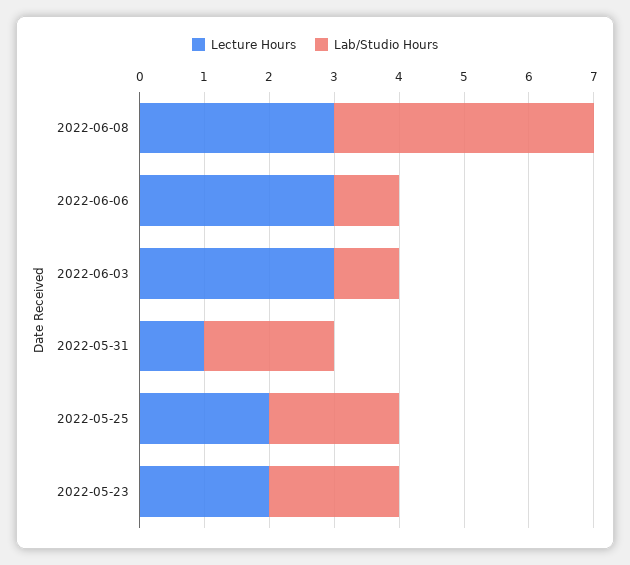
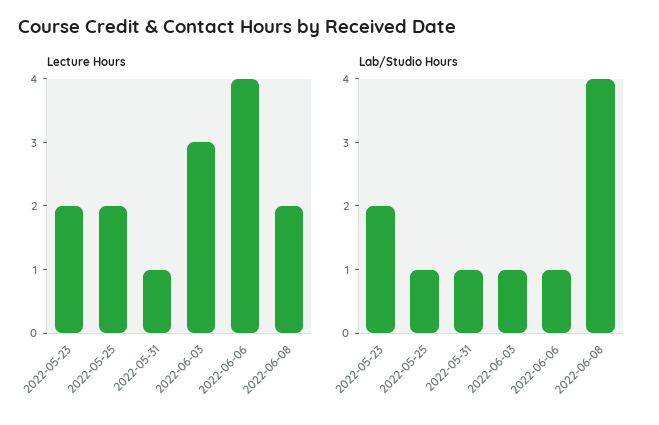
Lecture Hours, 2022-06-08: 3 -> 2
Lecture Hours, 2022-06-06: 3 -> 4
Lab/Studio Hours, 2022-05-31: 2 -> 1
Lab/Studio Hours, 2022-05-25: 2 -> 1

